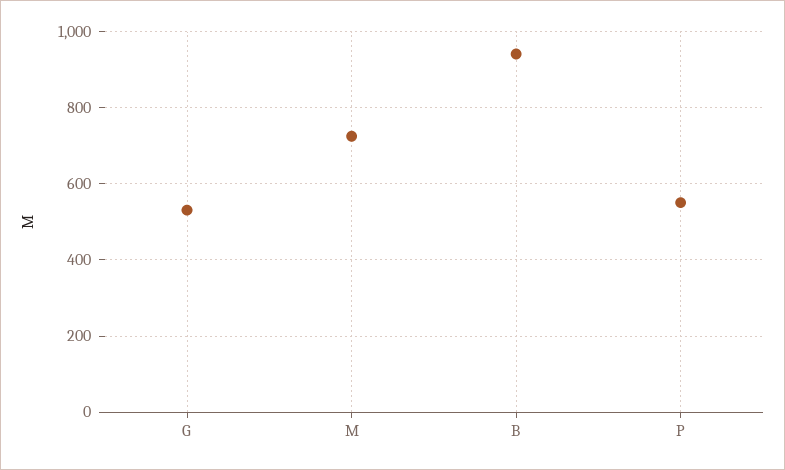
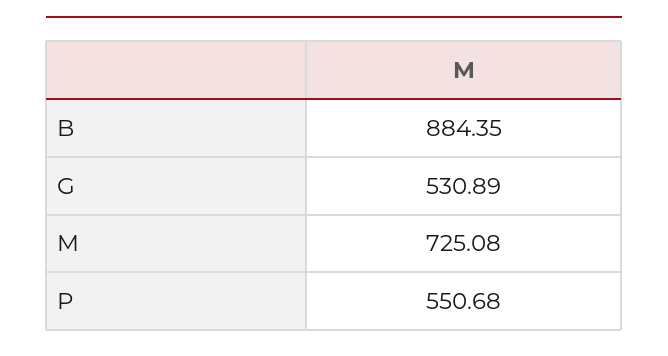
B: 940 -> 884.35

